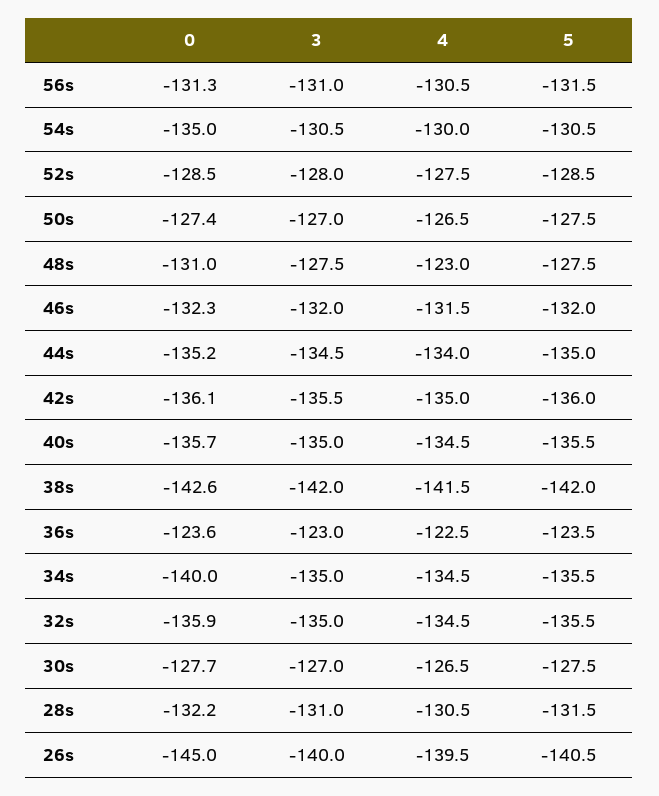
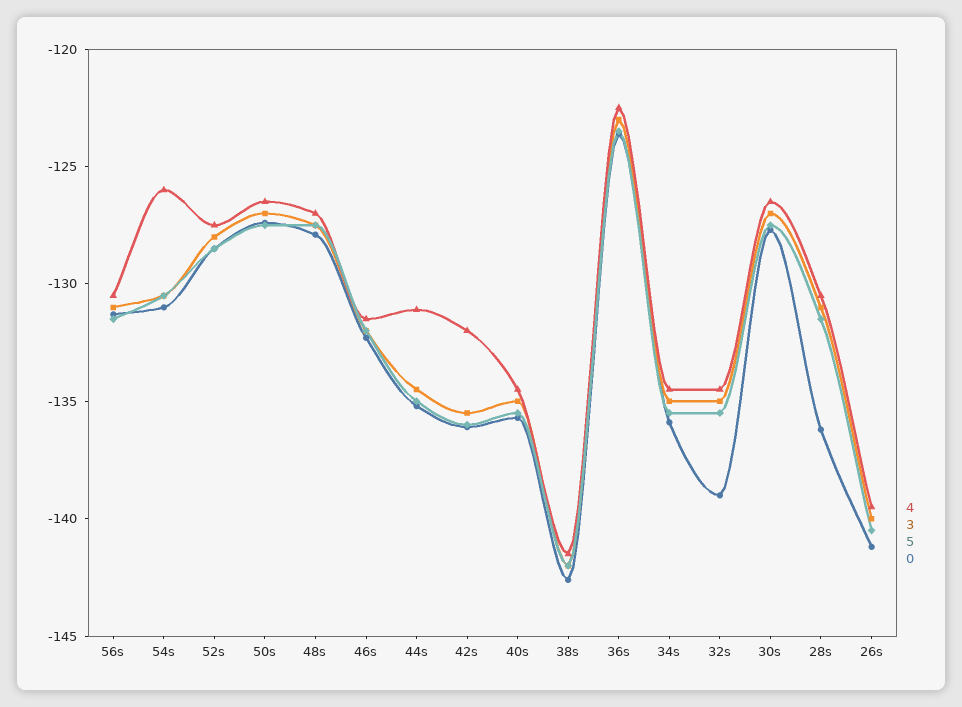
0, 54s: -135 -> -131
4, 54s: -130 -> -126
0, 48s: -131 -> -128
4, 48s: -123 -> -127
4, 44s: -134 -> -131
4, 42s: -135 -> -132
0, 34s: -140 -> -136
0, 32s: -135.9 -> -139
0, 28s: -132.2 -> -136
0, 26s: -145 -> -141

